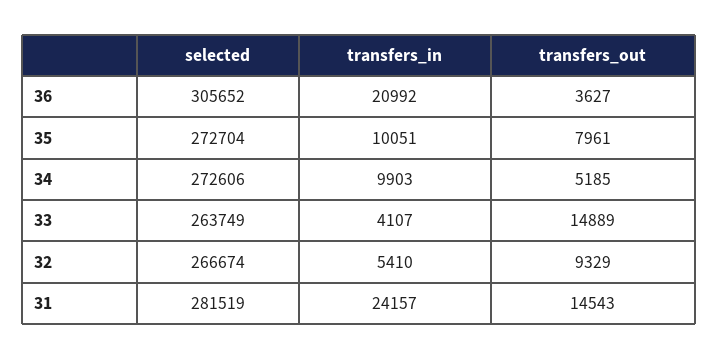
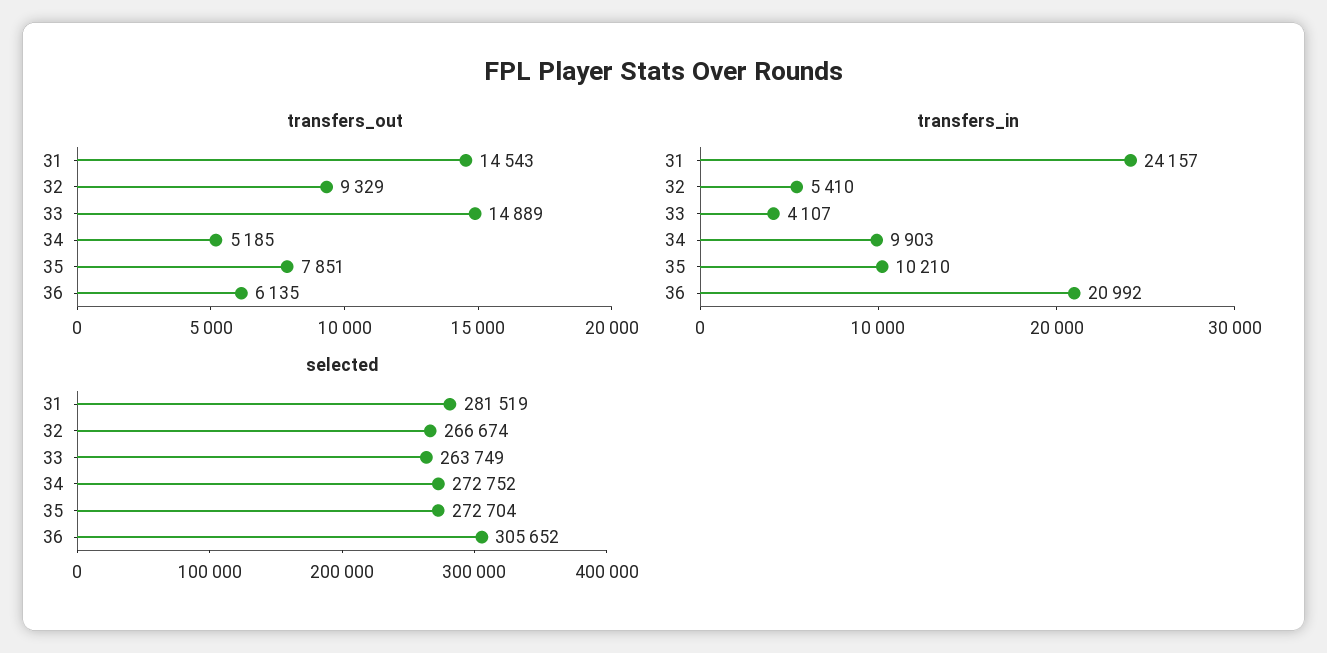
transfers_out, 36: 3627 -> 6135
transfers_in, 35: 10051 -> 10210
transfers_out, 35: 7961 -> 7851
selected, 34: 272606 -> 272752

